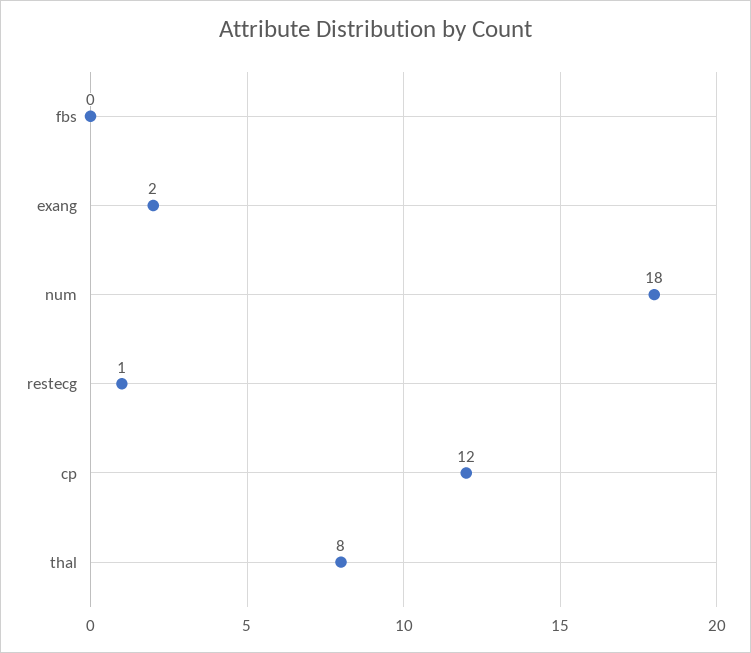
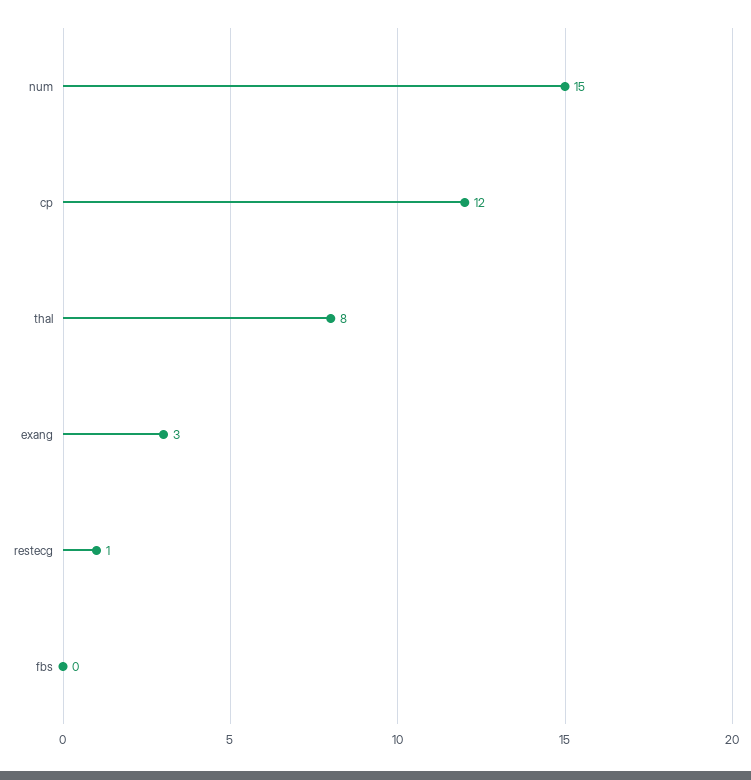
exang: 2 -> 3
num: 18 -> 15

